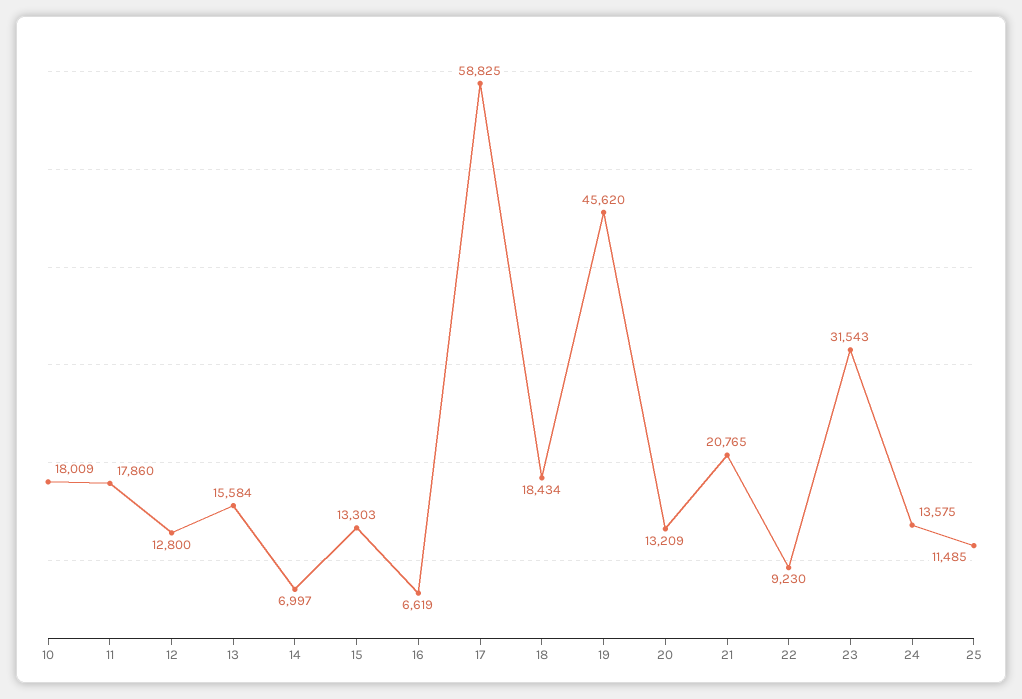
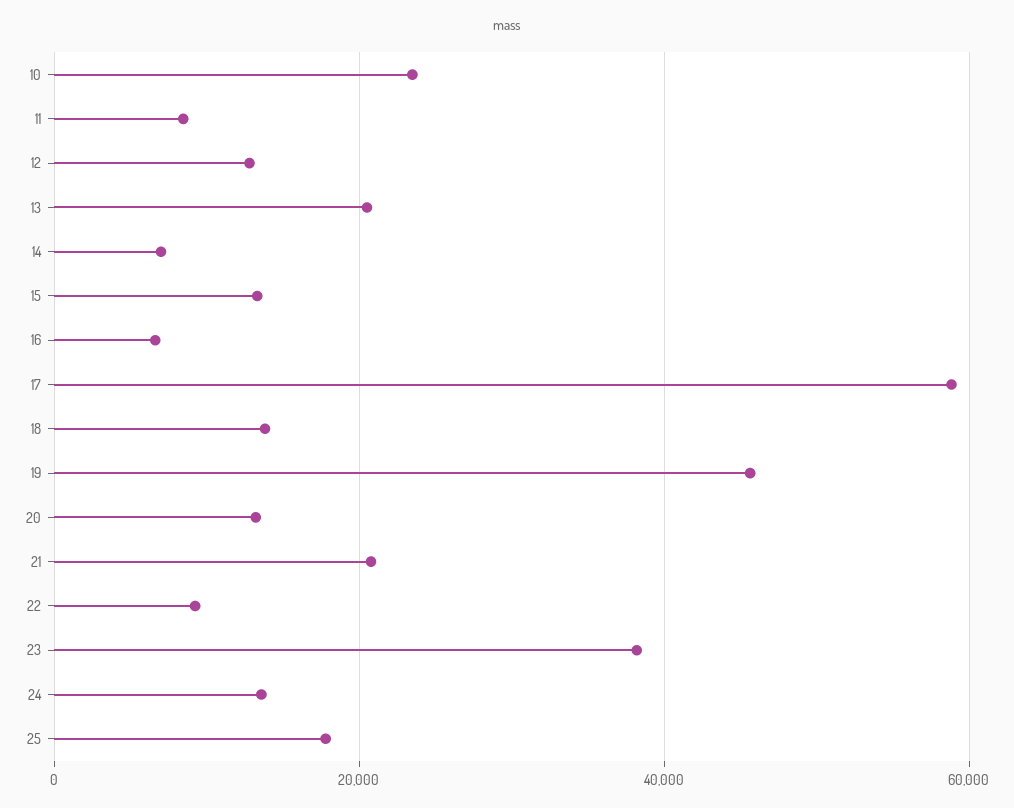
10: 18009 -> 24000
11: 17860 -> 8000
13: 15584 -> 20000
18: 18434 -> 14000
23: 31543 -> 38000
25: 11485 -> 18000

